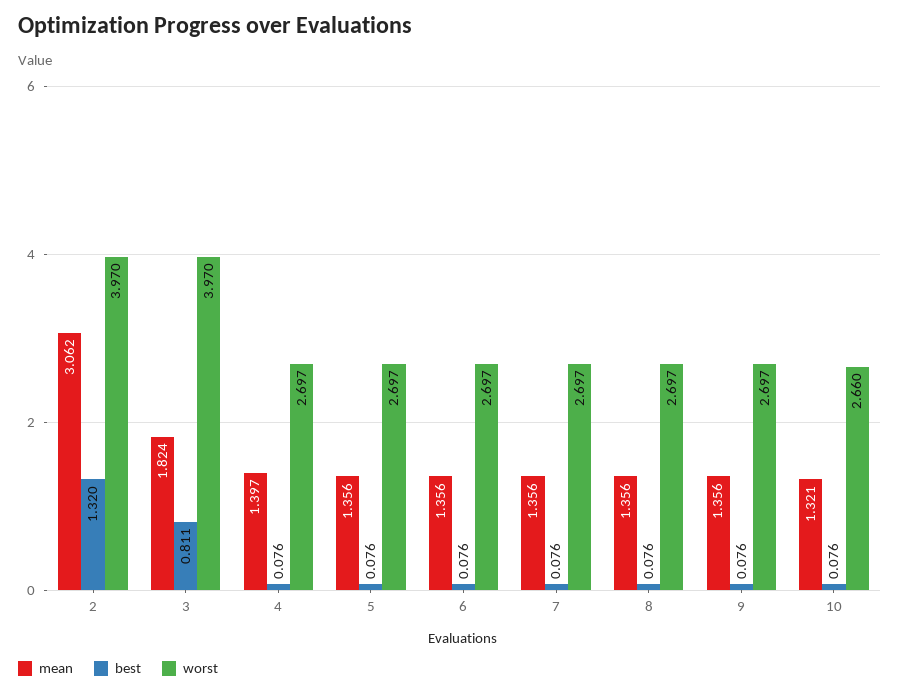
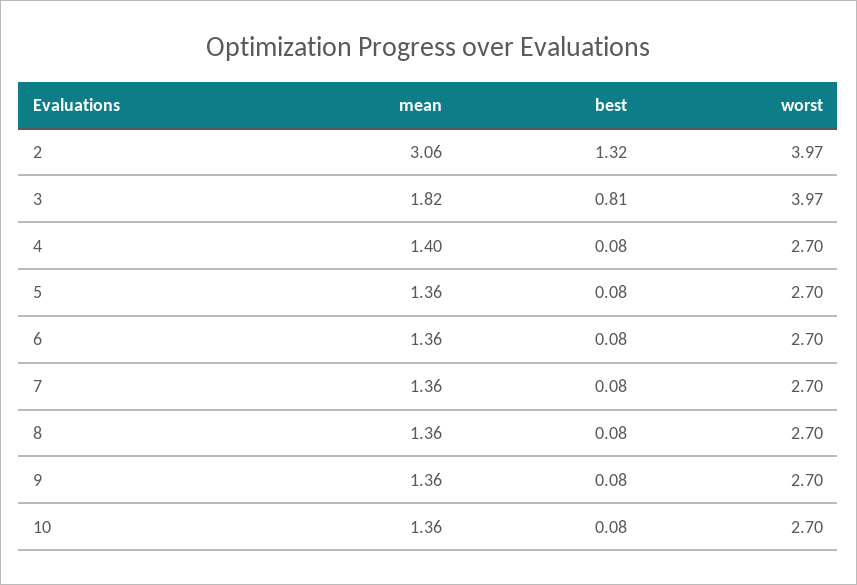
mean, 10: 1.321 -> 1.36
worst, 10: 2.66 -> 2.7

